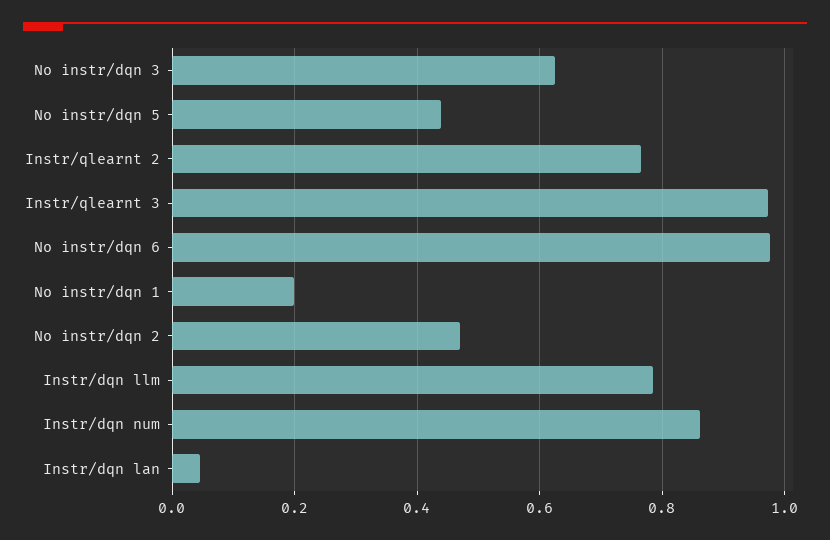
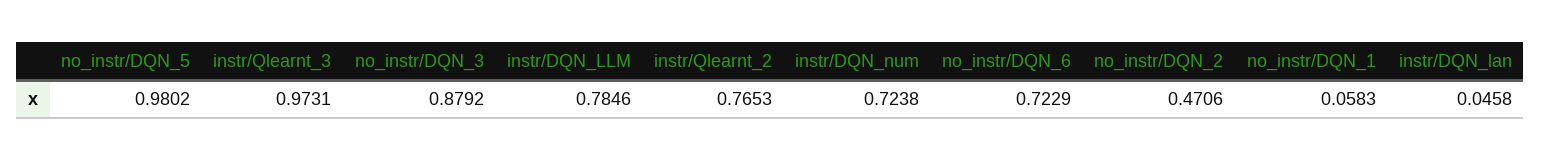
No instr/dqn 3: 0.62 -> 0.8792
No instr/dqn 5: 0.44 -> 0.9802
No instr/dqn 6: 0.98 -> 0.7229
No instr/dqn 1: 0.2 -> 0.0583
Instr/dqn num: 0.86 -> 0.7238

